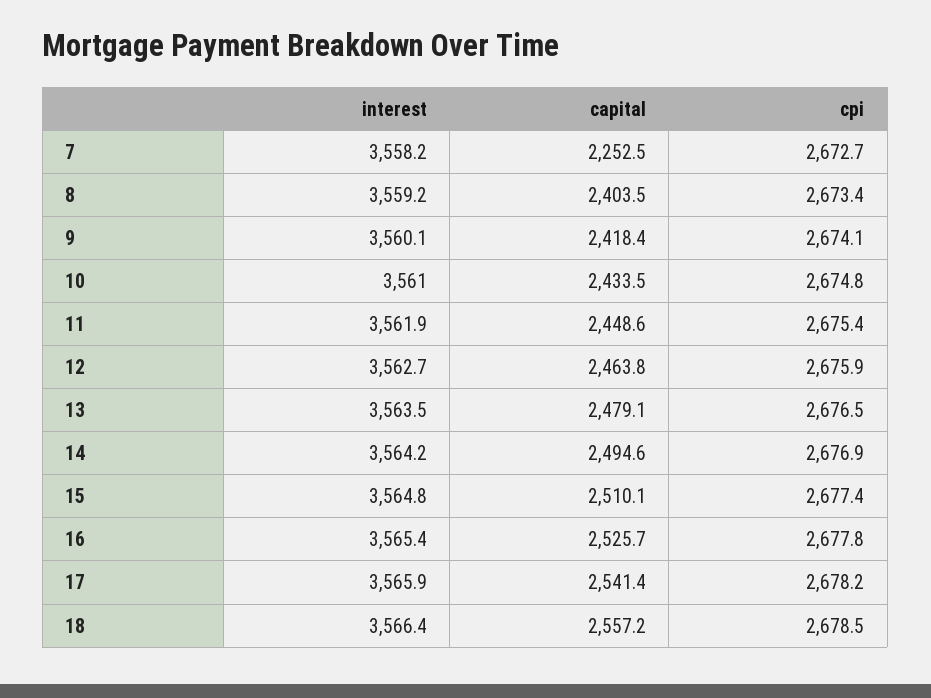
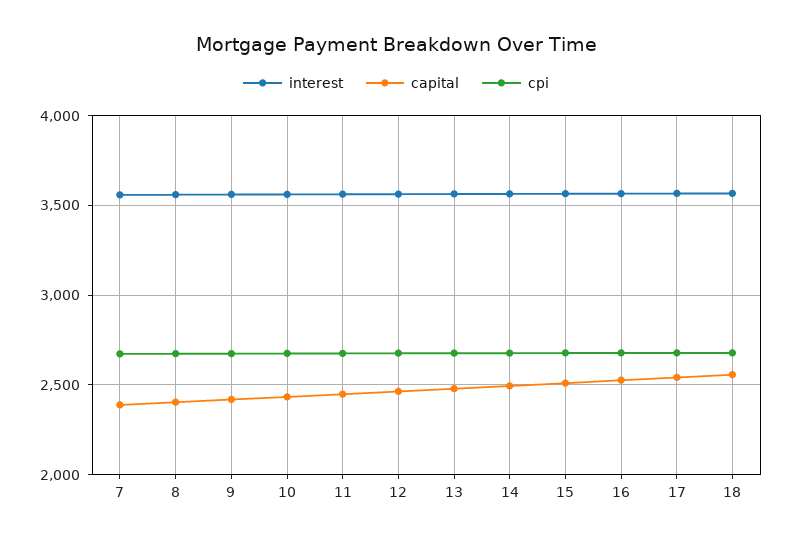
capital, 7: 2252.5 -> 2400

